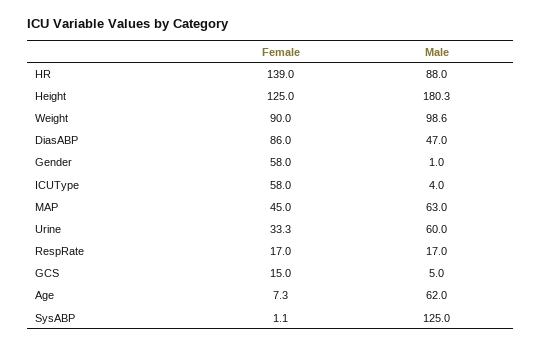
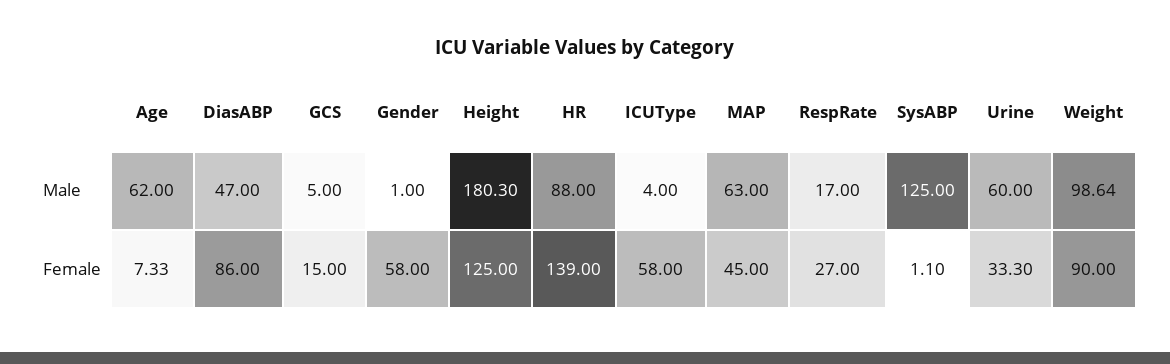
Female, RespRate: 17 -> 27

